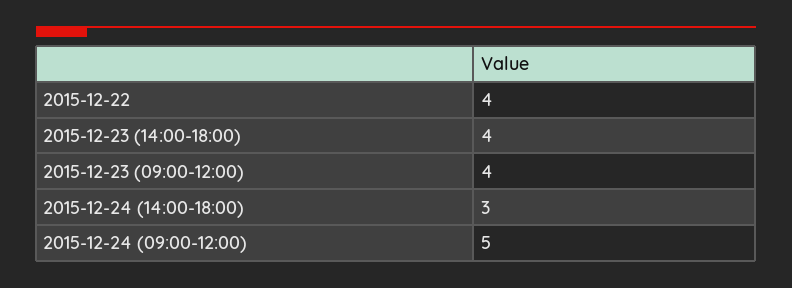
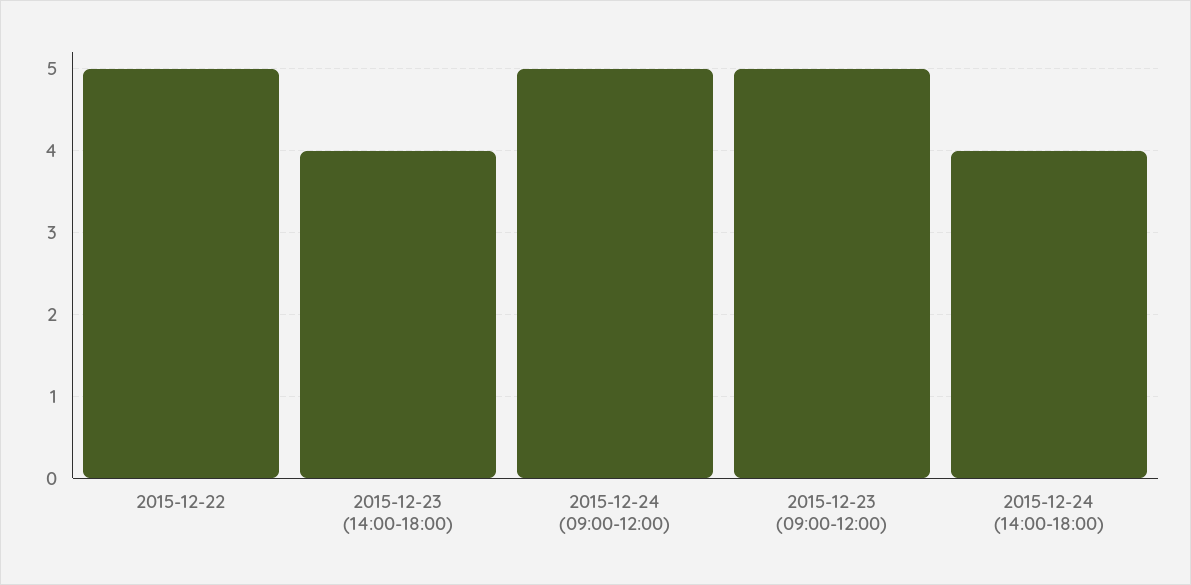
2015-12-22: 4 -> 5
2015-12-23 (09:00-12:00): 4 -> 5
2015-12-24 (14:00-18:00): 3 -> 4

